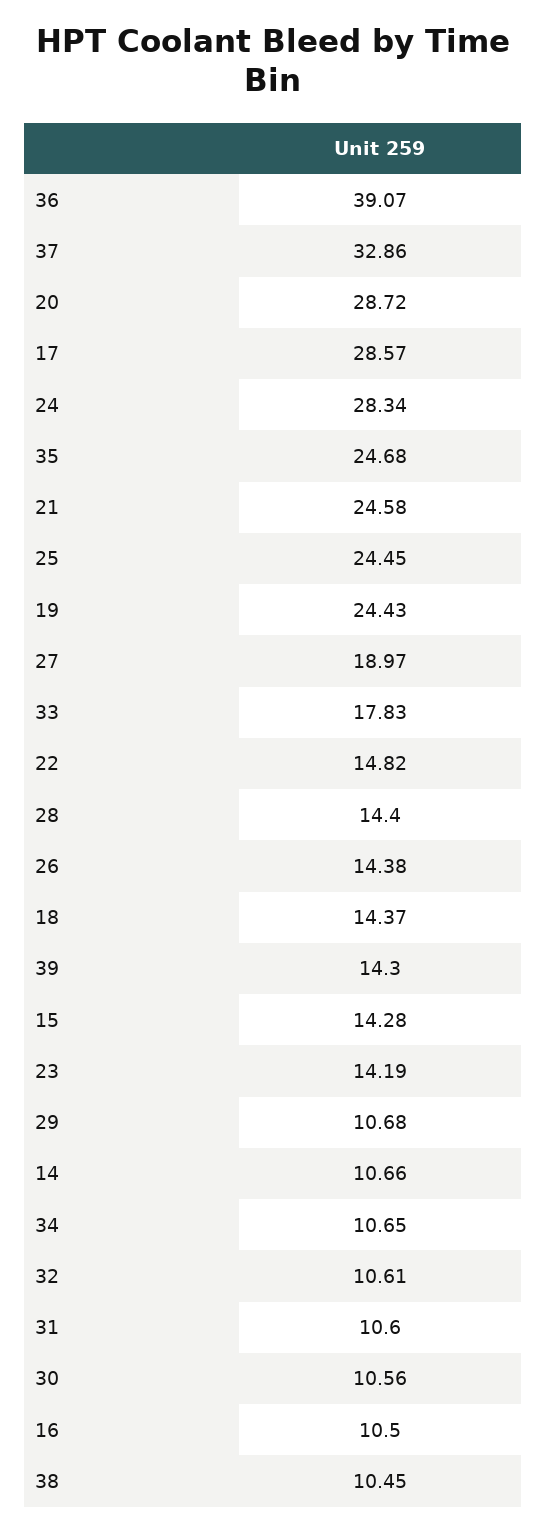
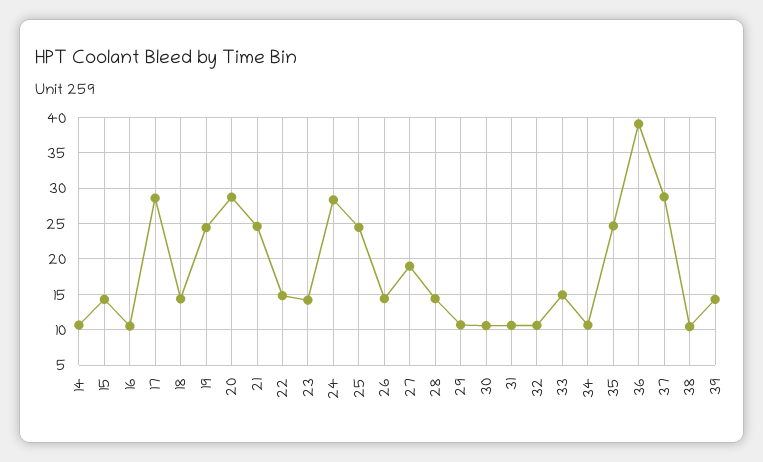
37: 32.86 -> 29
33: 17.83 -> 15

